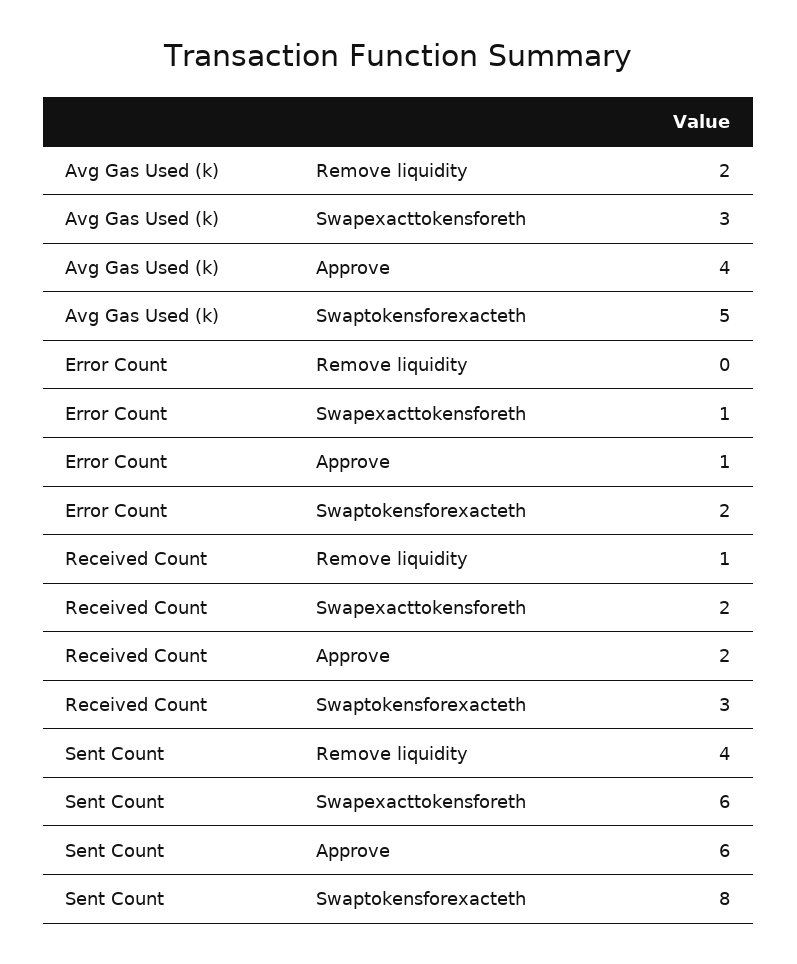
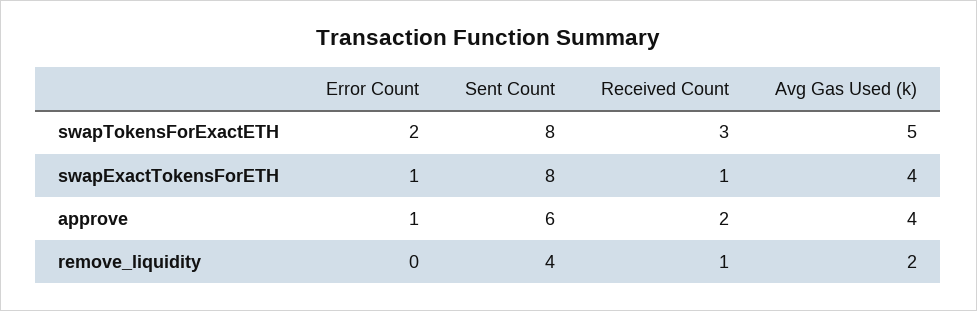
Avg Gas Used (k), Swapexacttokensforeth: 3 -> 4
Received Count, Swapexacttokensforeth: 2 -> 1
Sent Count, Swapexacttokensforeth: 6 -> 8

